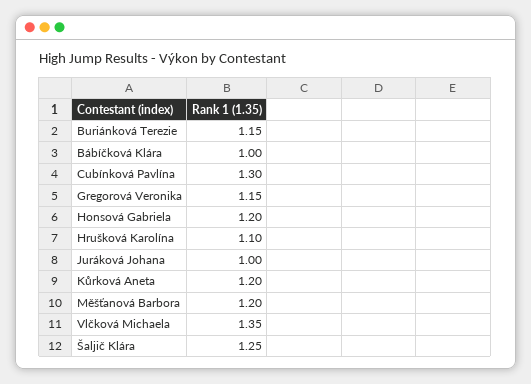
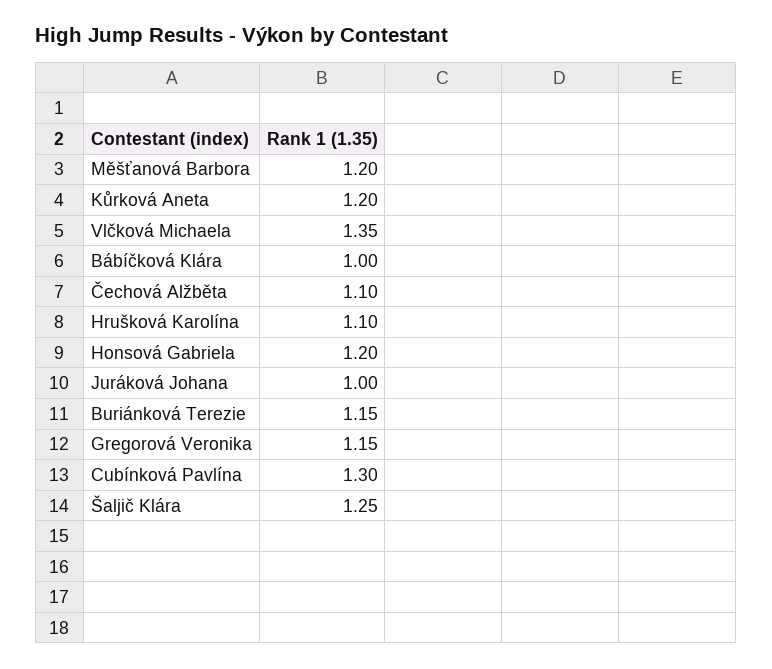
Čechová Alžběta: none -> 1.1

